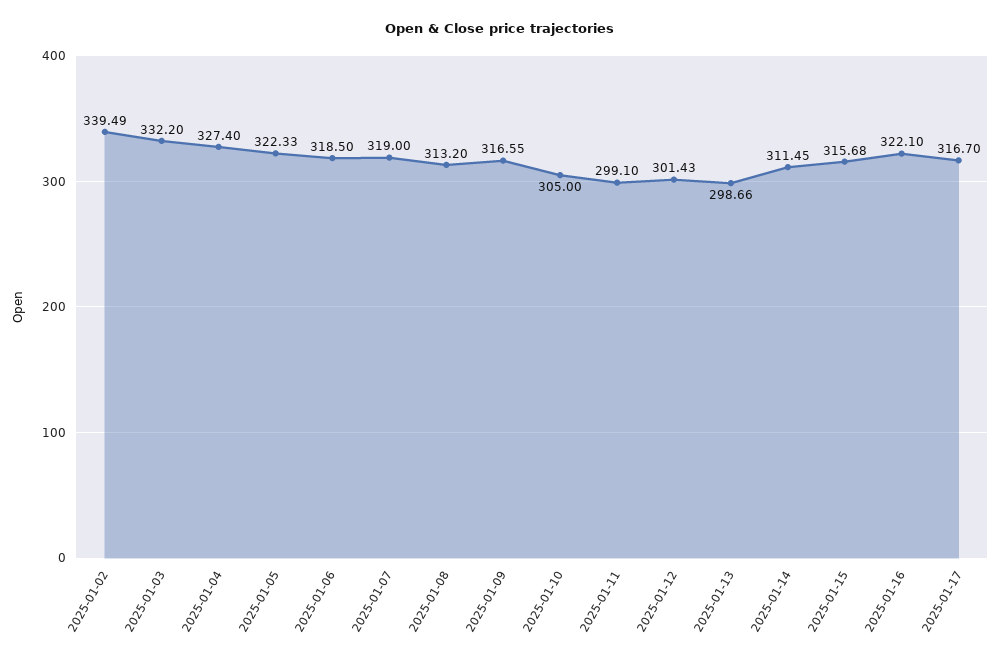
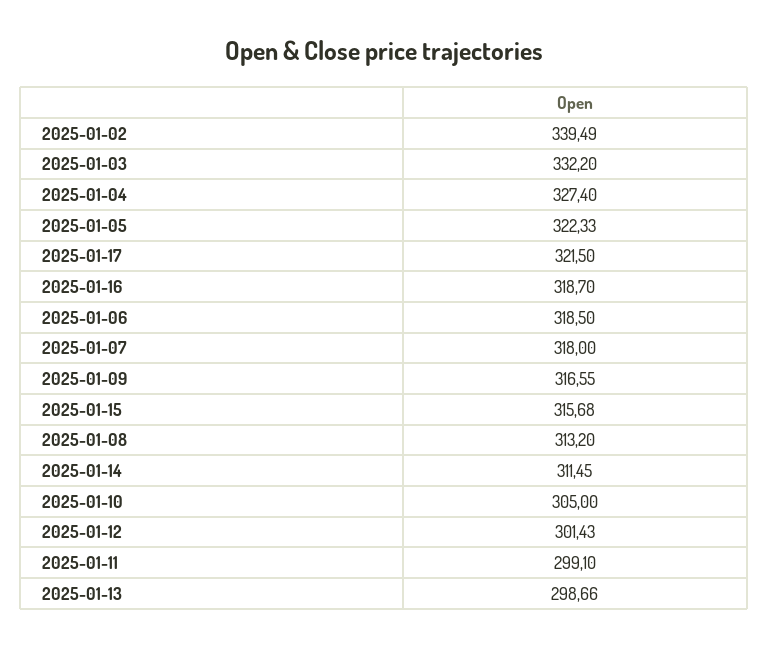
2025-01-07: 319 -> 318
2025-01-16: 322.1 -> 318.7
2025-01-17: 316.7 -> 321.5

